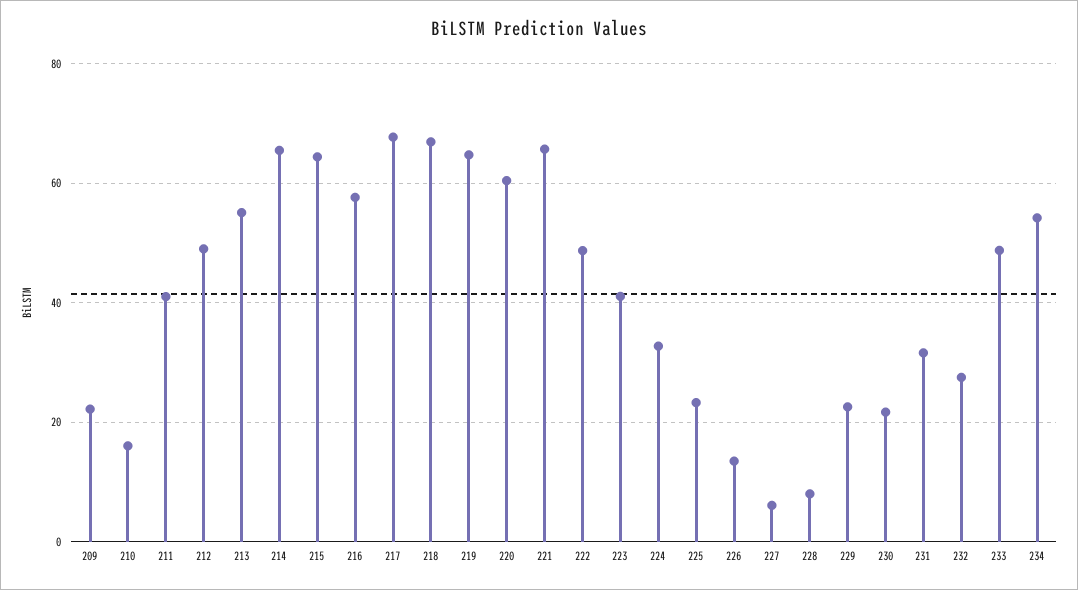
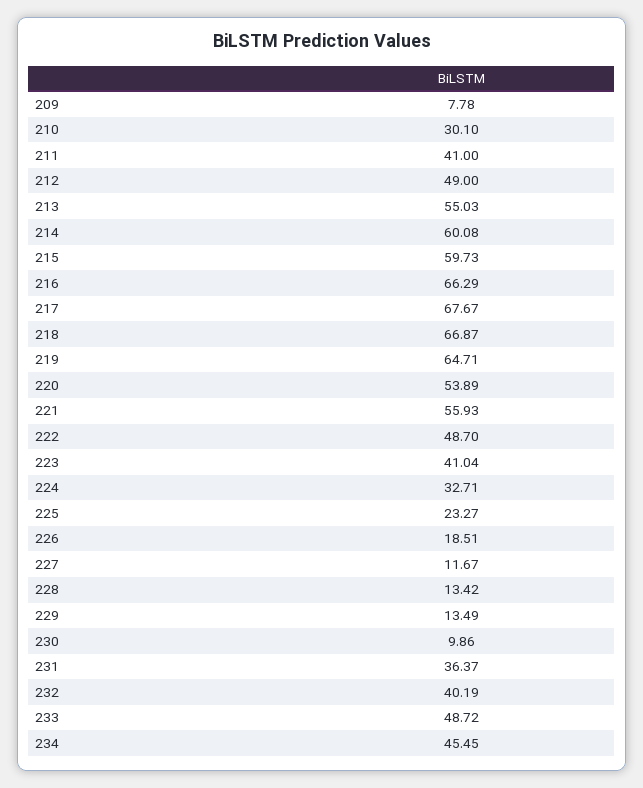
209: 22 -> 7.78
210: 16 -> 30.1
214: 66 -> 60.08
215: 64 -> 59.73
216: 58 -> 66.29
220: 60 -> 53.89
221: 66 -> 55.93
226: 14 -> 18.51
227: 6 -> 11.67
228: 8 -> 13.42
229: 22 -> 13.49
230: 22 -> 9.86
231: 32 -> 36.37
232: 28 -> 40.19
234: 54 -> 45.45

